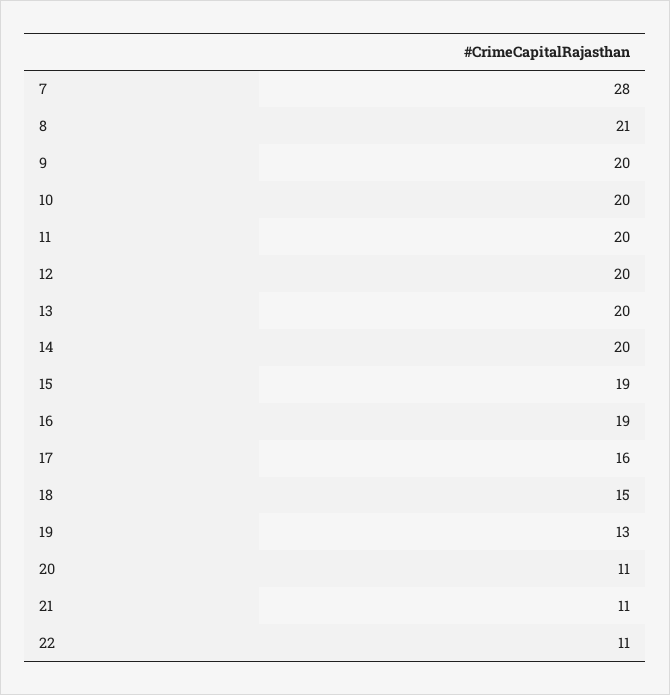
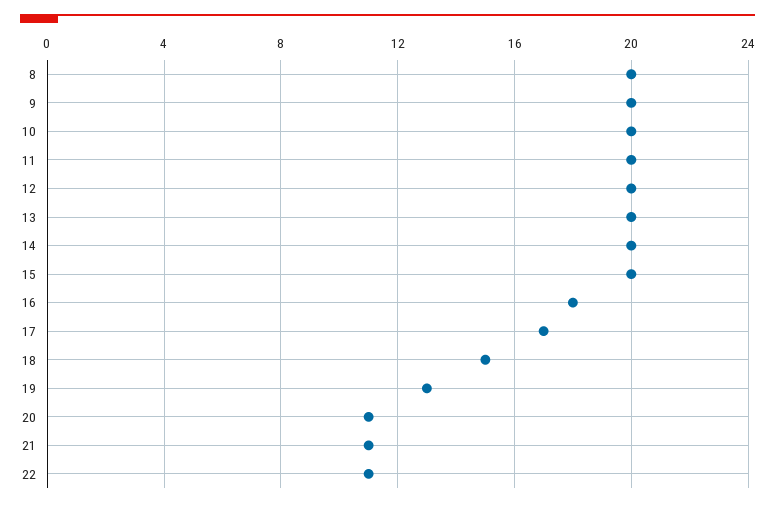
7: 28 -> none
8: 21 -> 20
15: 19 -> 20
16: 19 -> 18
17: 16 -> 17

